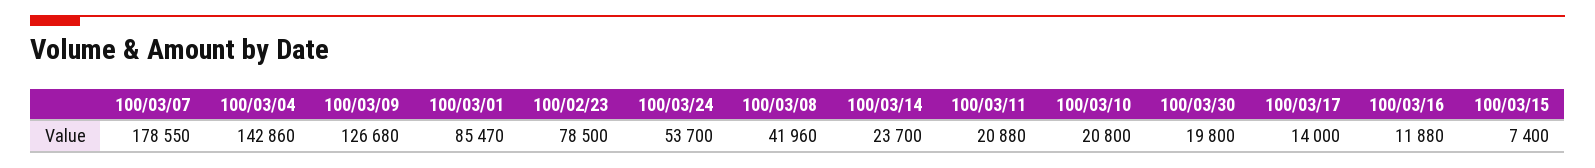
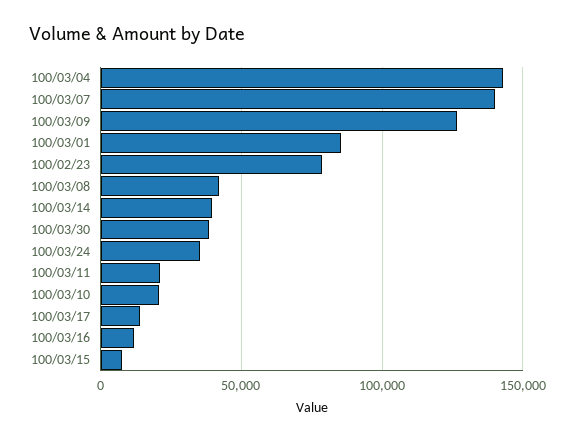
100/03/07: 178550 -> 140000
100/03/24: 53700 -> 35000
100/03/14: 23700 -> 40000
100/03/30: 19800 -> 40000

